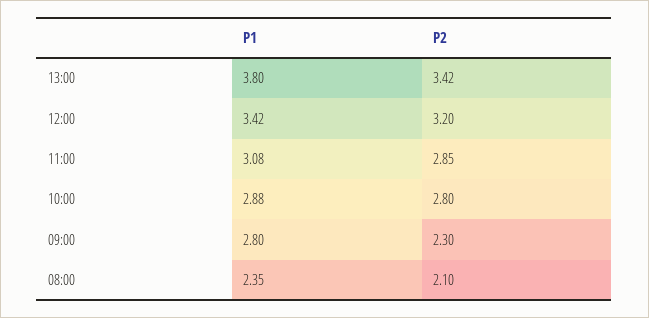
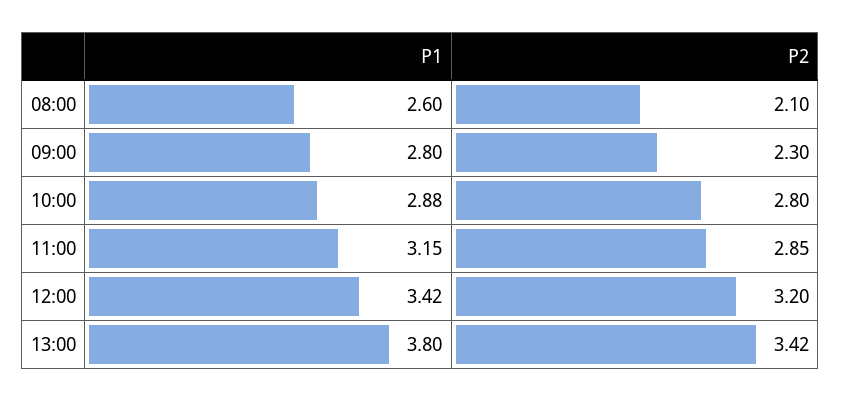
P1, 11:00: 3.08 -> 3.15
P1, 08:00: 2.35 -> 2.6

